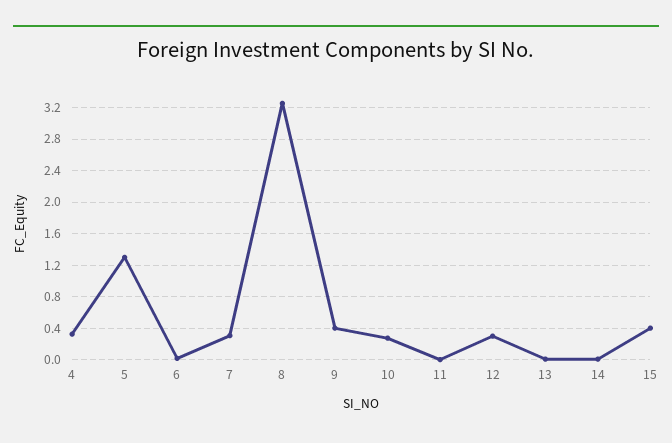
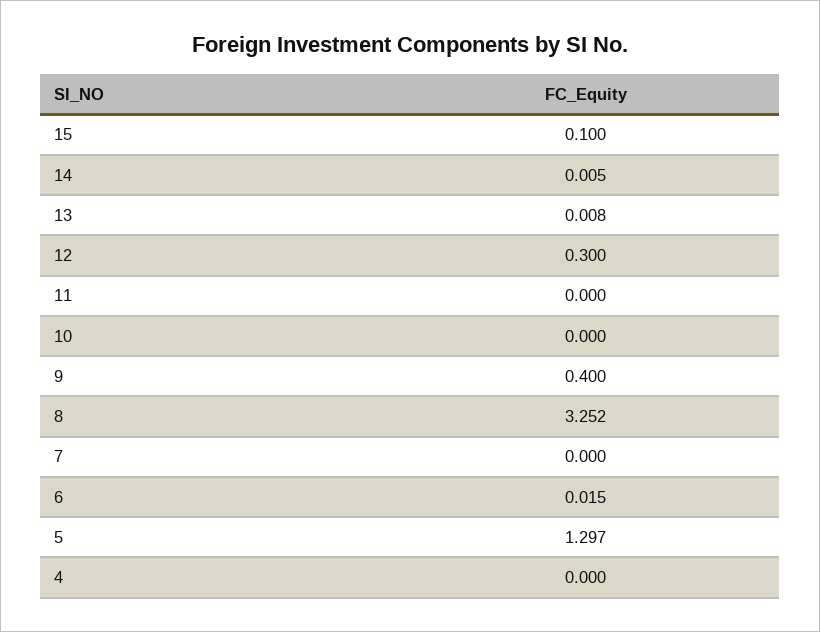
4: 0.3 -> 0
7: 0.3 -> 0
10: 0.3 -> 0
15: 0.4 -> 0.1

